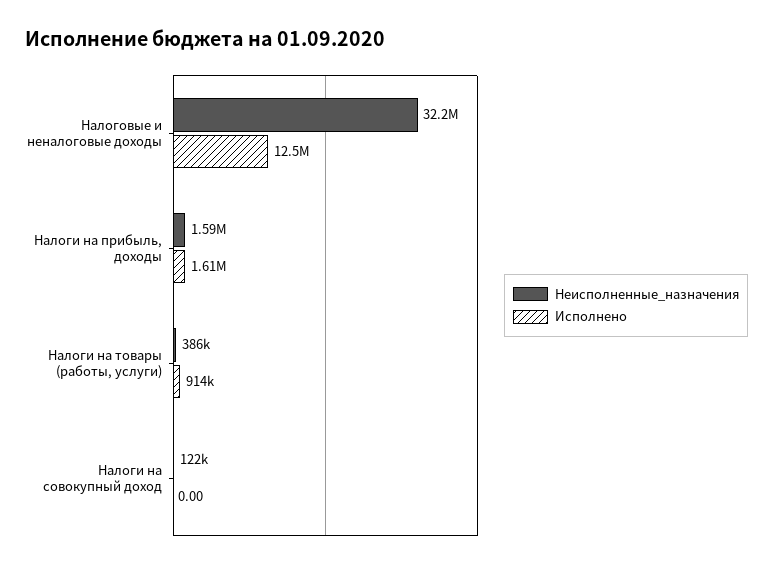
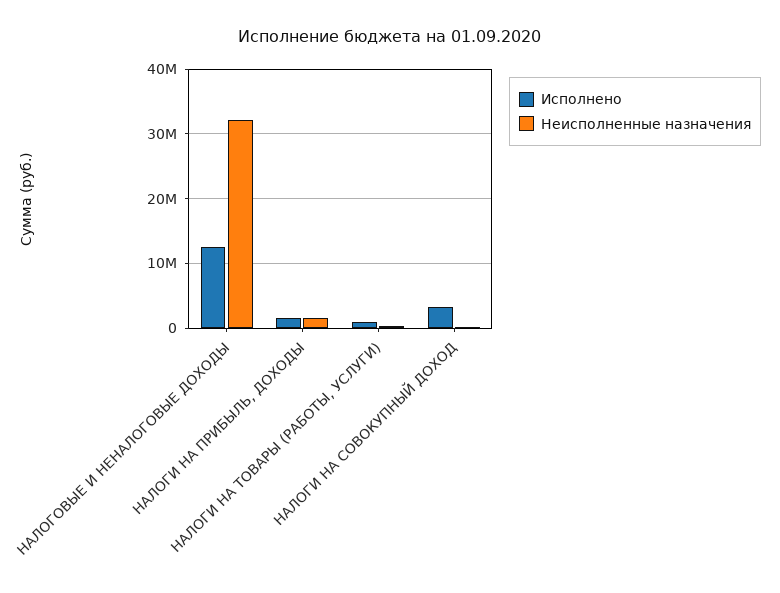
Исполнено, Налоги на совокупный доход: 0 -> 3000000

